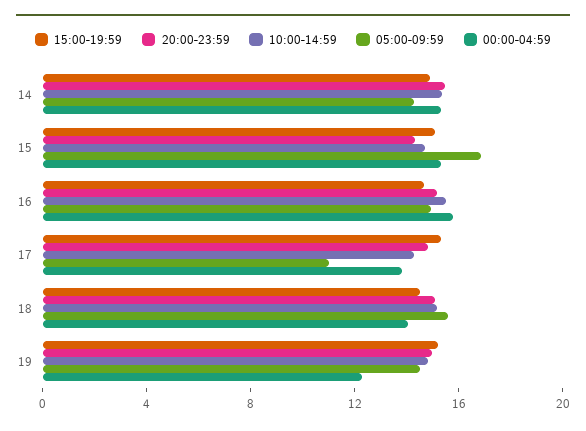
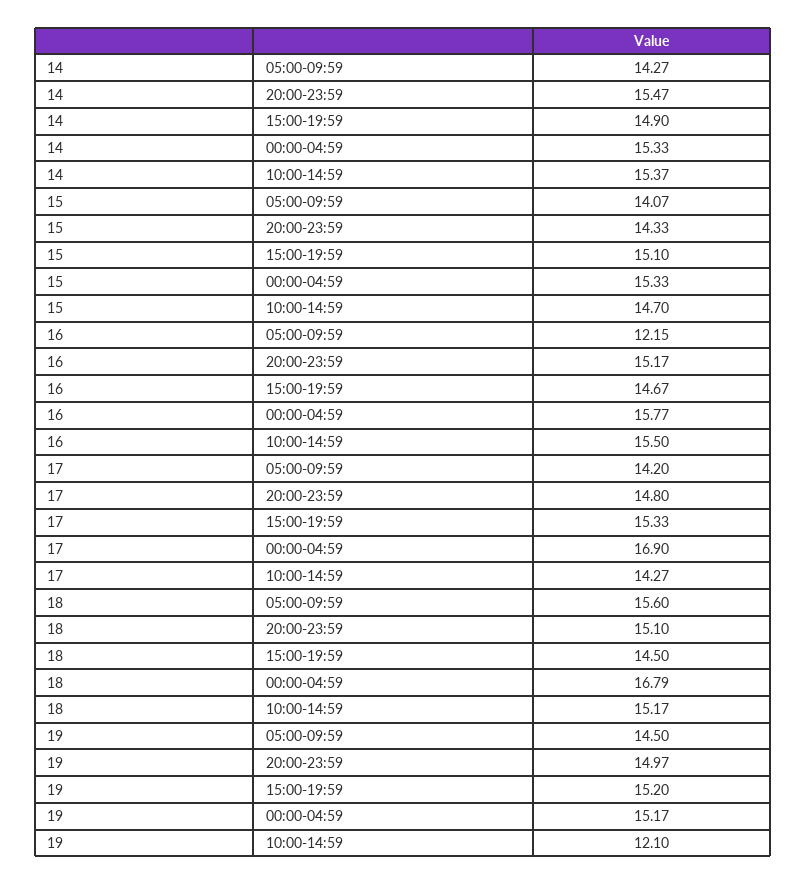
05:00-09:59, 15: 17 -> 14.07
05:00-09:59, 16: 15 -> 12.15
05:00-09:59, 17: 11 -> 14.2
00:00-04:59, 17: 14 -> 16.9
00:00-04:59, 18: 14 -> 16.79
10:00-14:59, 19: 15 -> 12.1
00:00-04:59, 19: 12 -> 15.17

